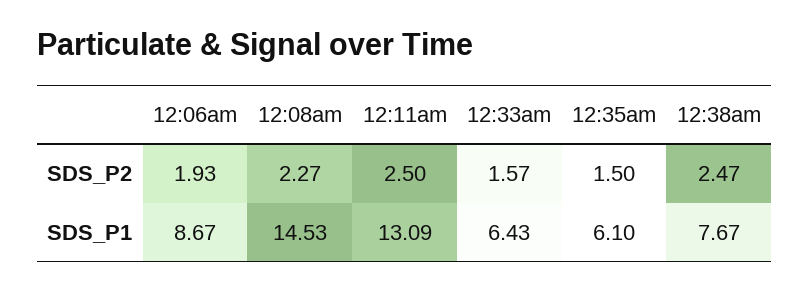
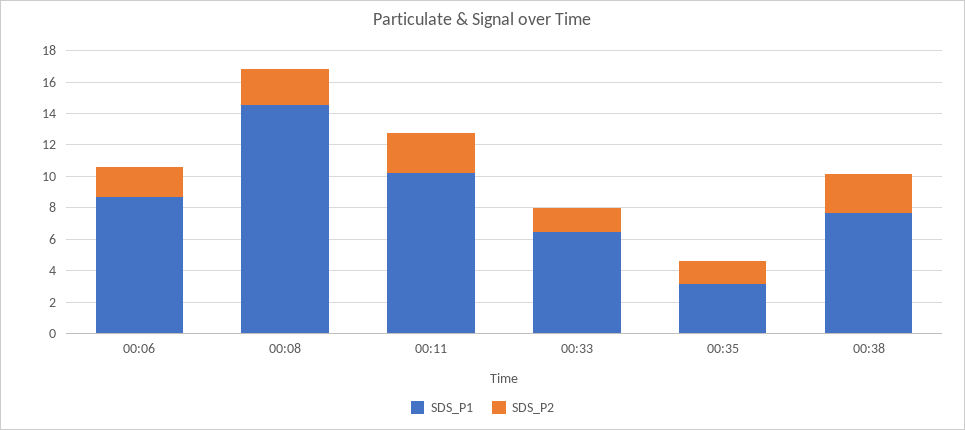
SDS_P1, 12:11am: 13.09 -> 10
SDS_P1, 12:35am: 6.1 -> 3

